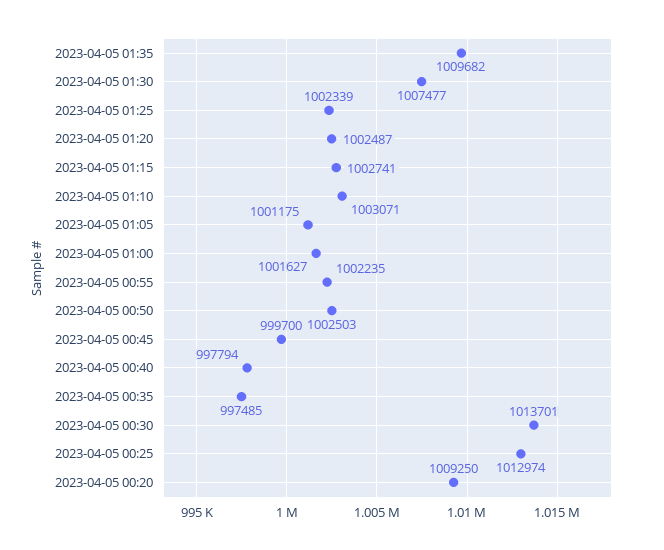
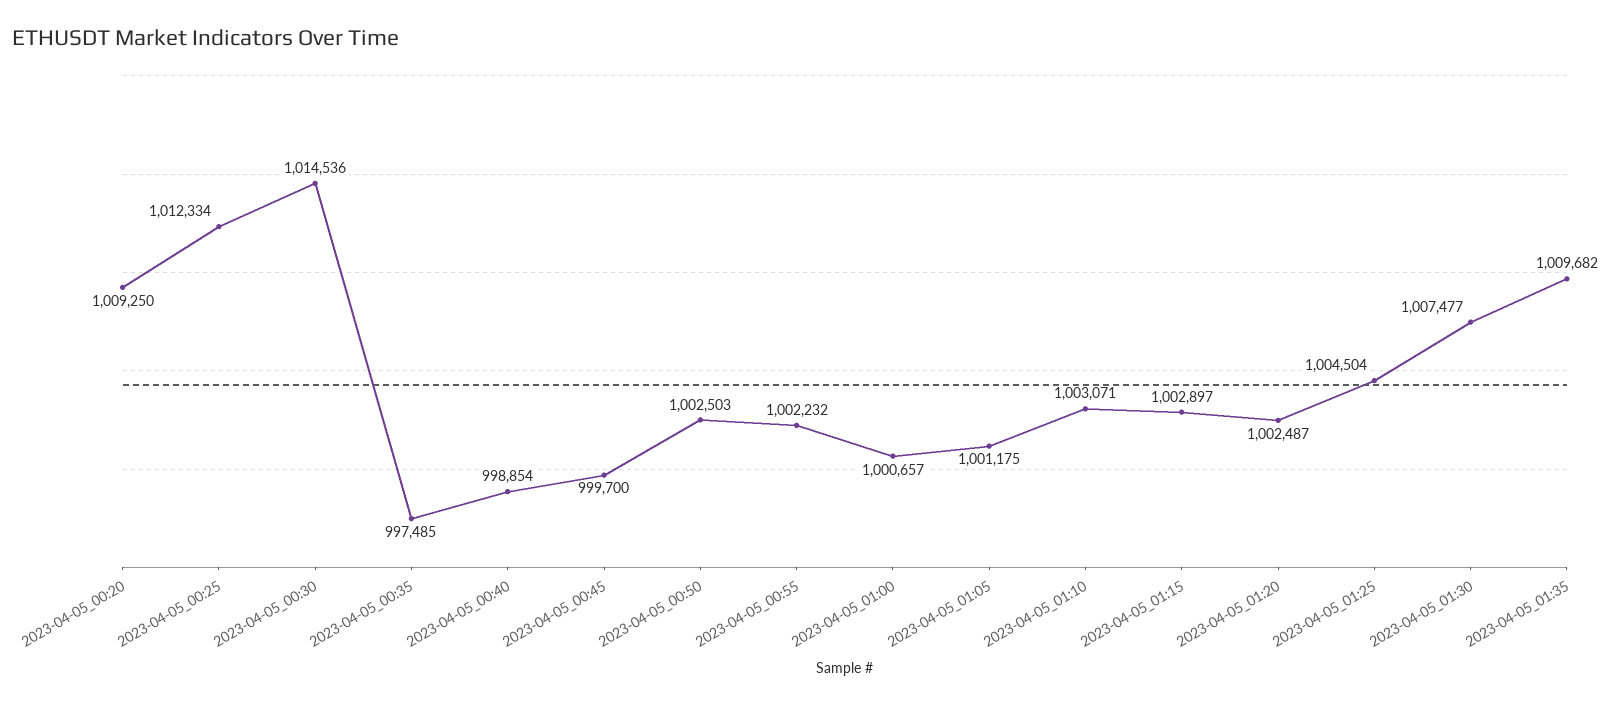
2023-04-05 01:25: 1002339 -> 1004504
2023-04-05 01:15: 1002741 -> 1002897
2023-04-05 01:00: 1001627 -> 1000657
2023-04-05 00:55: 1002235 -> 1002232
2023-04-05 00:40: 997794 -> 998854
2023-04-05 00:30: 1013701 -> 1014536
2023-04-05 00:25: 1012974 -> 1012334

